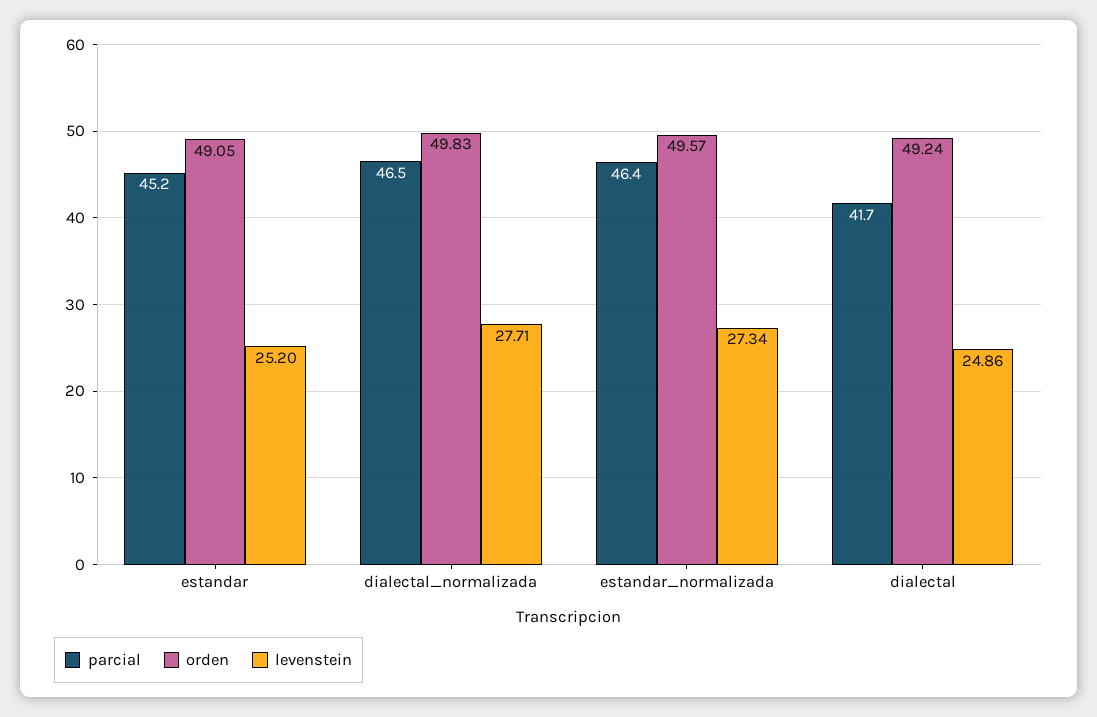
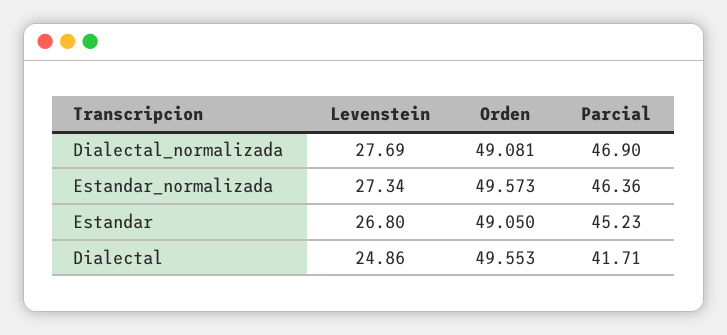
levenstein, estandar: 25.2 -> 26.8
parcial, dialectal_normalizada: 46.5 -> 46.9
orden, dialectal_normalizada: 49.83 -> 49.081
levenstein, dialectal_normalizada: 27.71 -> 27.69
orden, dialectal: 49.24 -> 49.553

